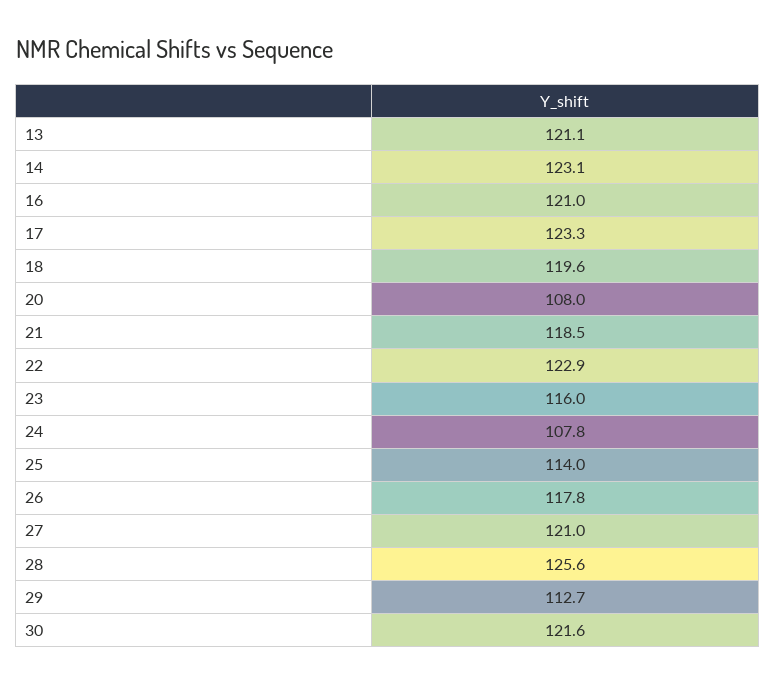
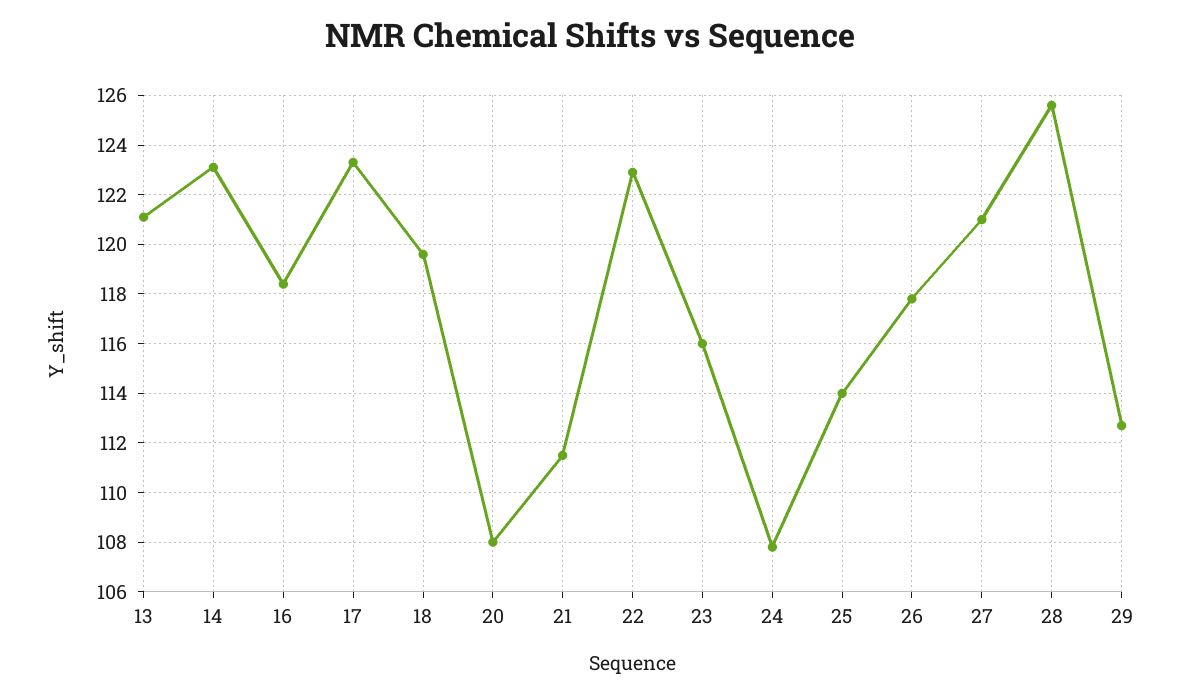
16: 121 -> 118.5
21: 118.5 -> 111.5
30: 121.6 -> none

